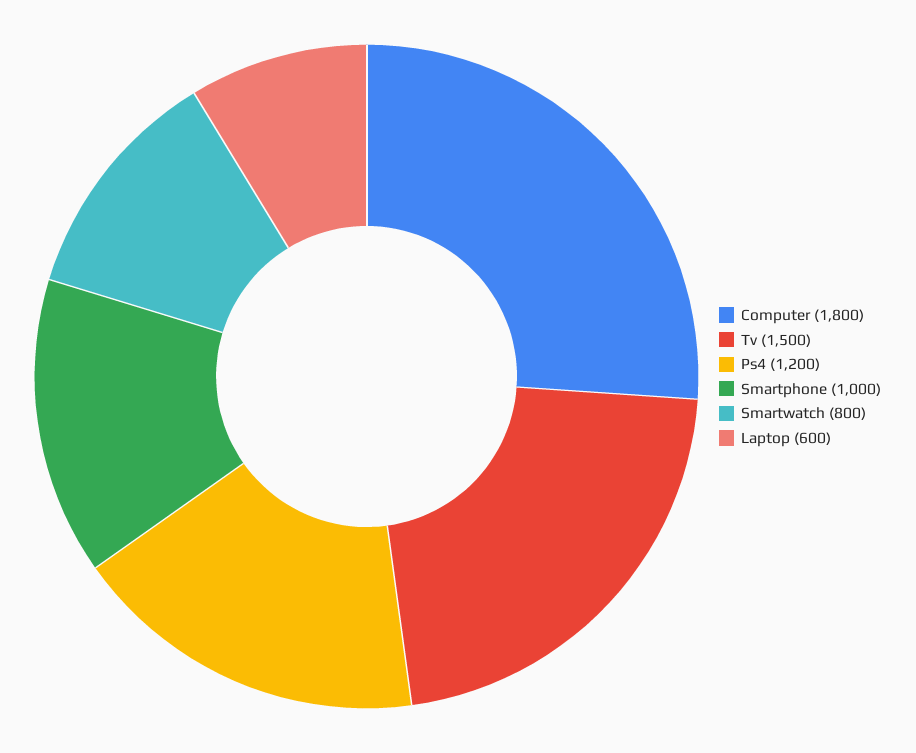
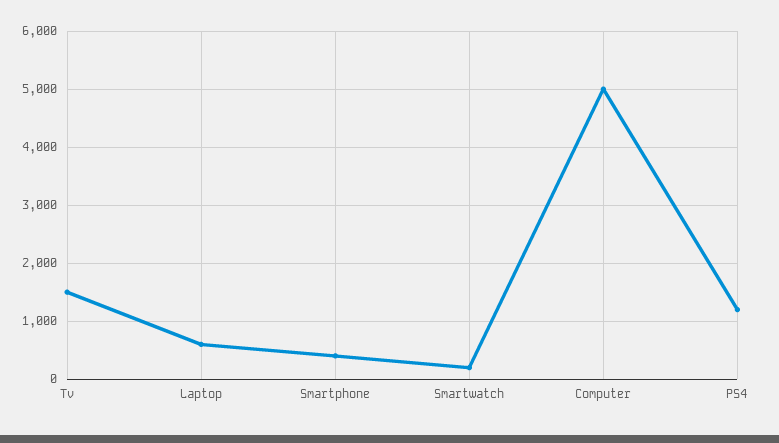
Computer: 1800 -> 5000
Smartphone: 1000 -> 400
Smartwatch: 800 -> 200

